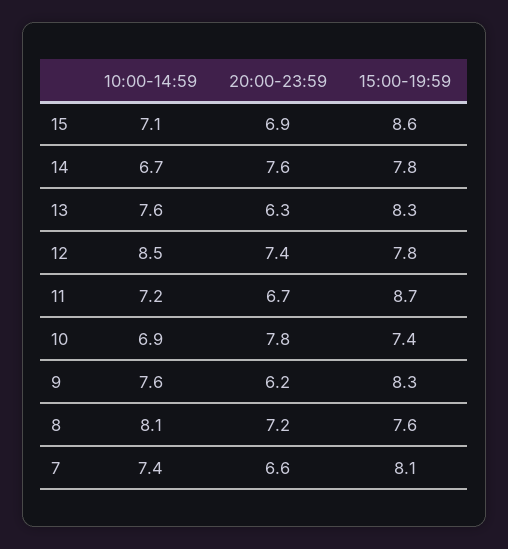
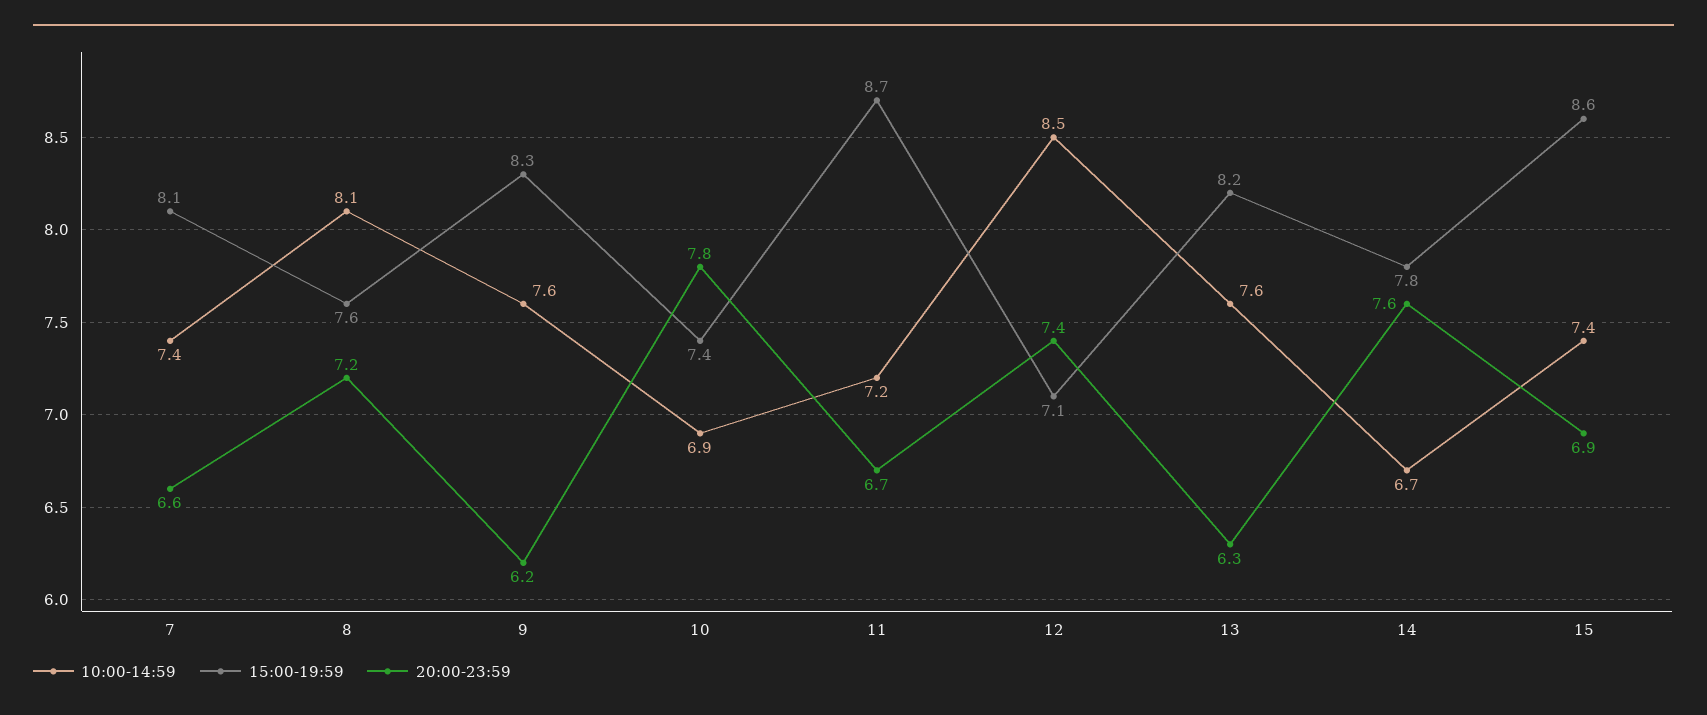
10:00-14:59, 15: 7.1 -> 7.4
15:00-19:59, 13: 8.3 -> 8.2
15:00-19:59, 12: 7.8 -> 7.1

